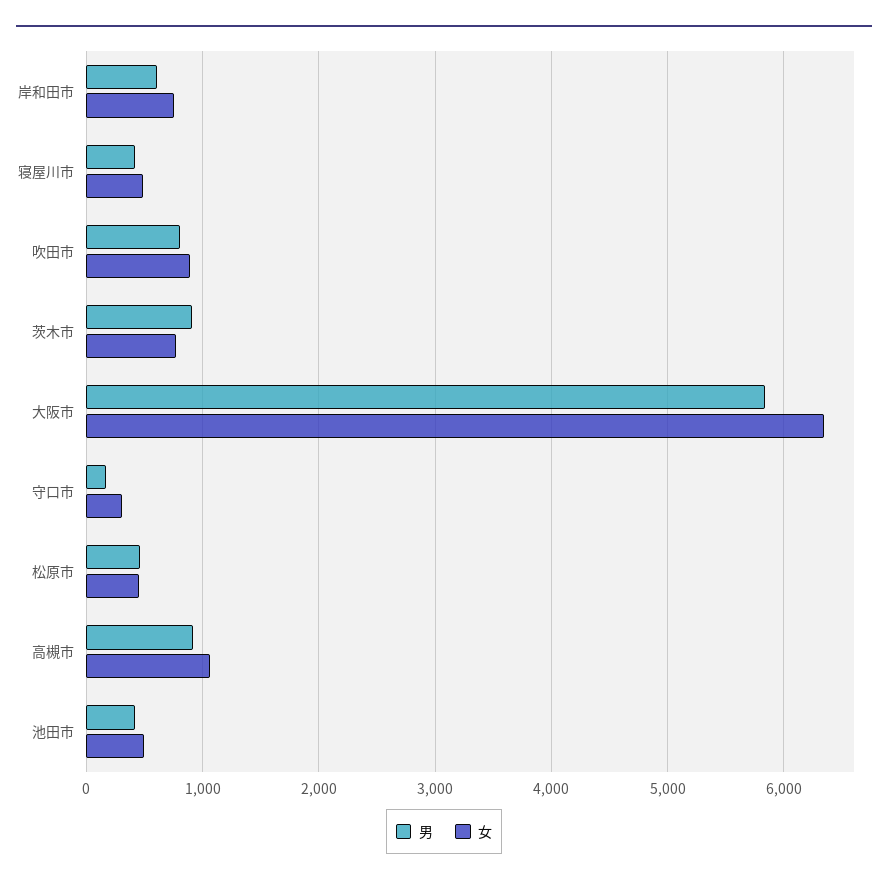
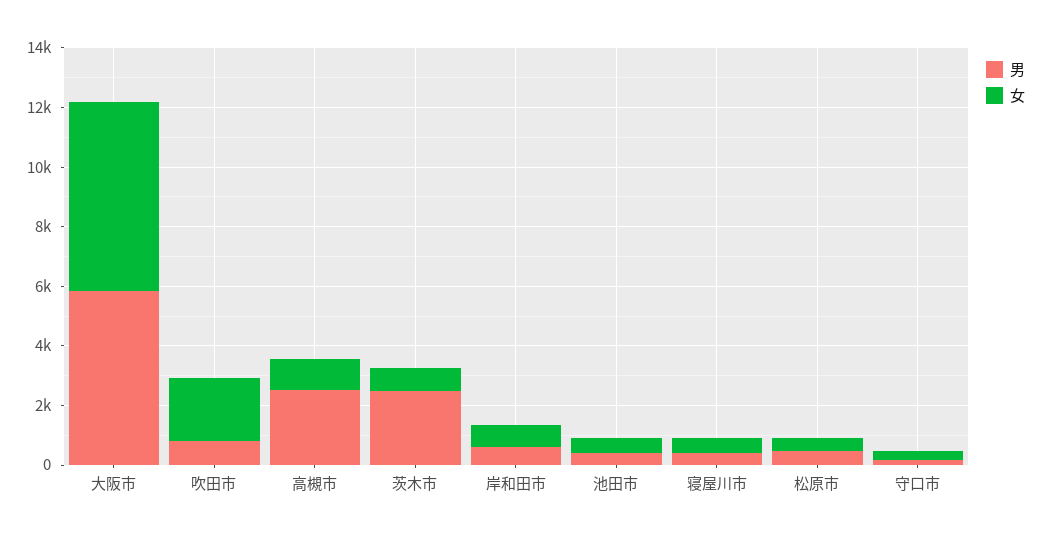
女, 吹田市: 900 -> 2000
男, 茨木市: 900 -> 2500
男, 高槻市: 900 -> 2500

